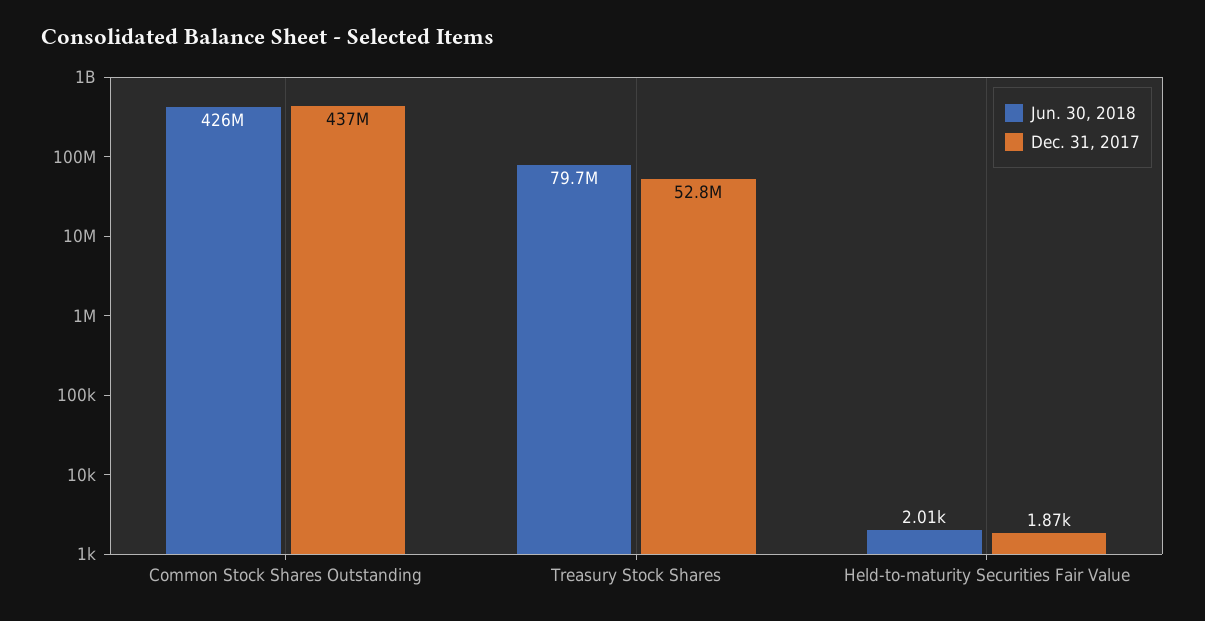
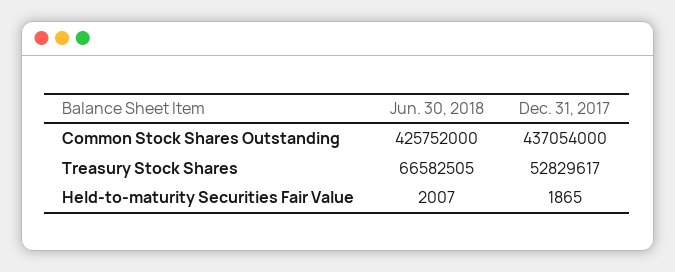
Jun. 30, 2018, Treasury Stock Shares: 79700000 -> 66582505

